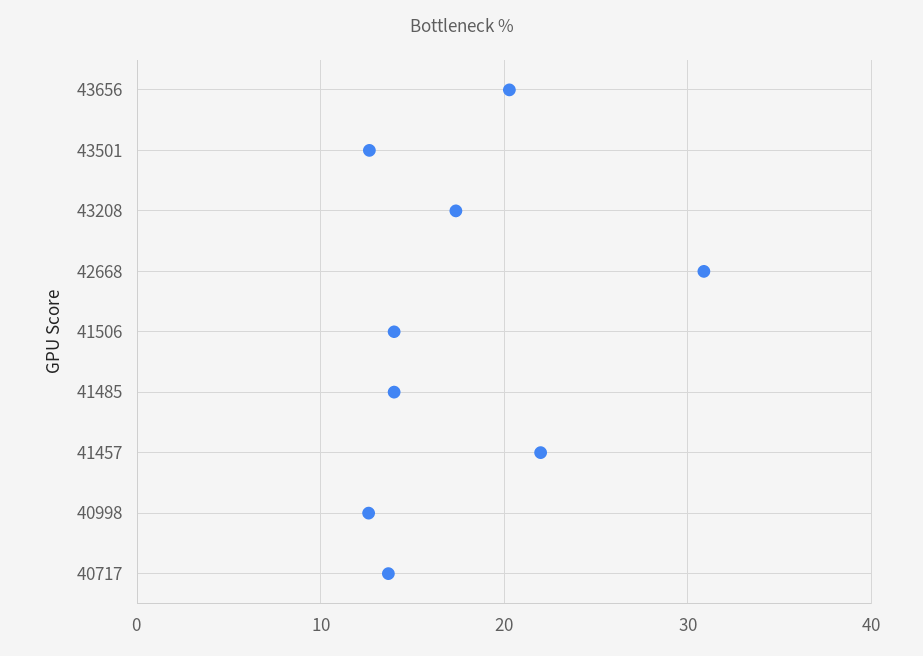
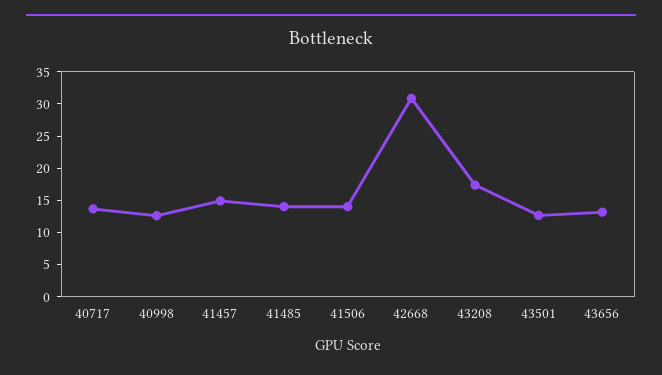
43656: 20 -> 12.5
41457: 22 -> 15

